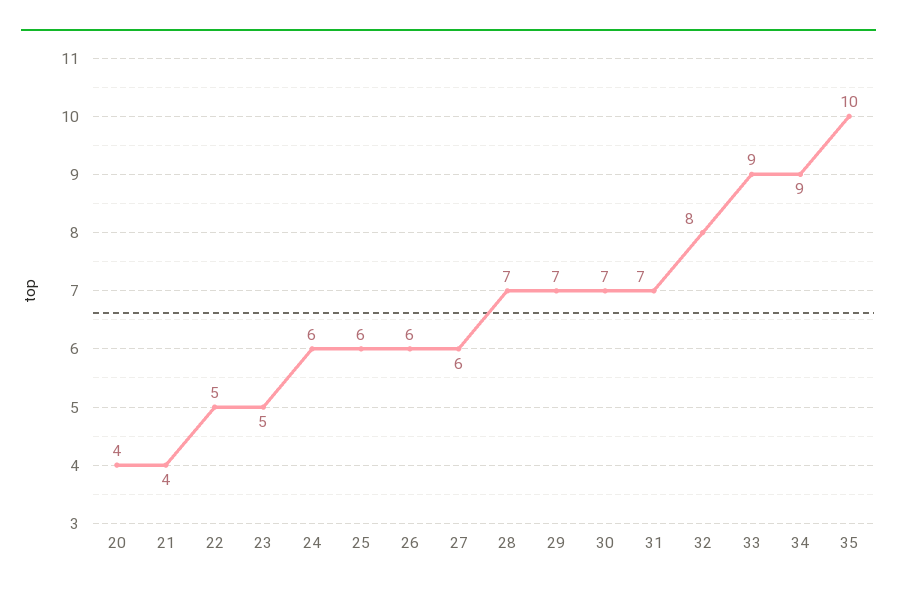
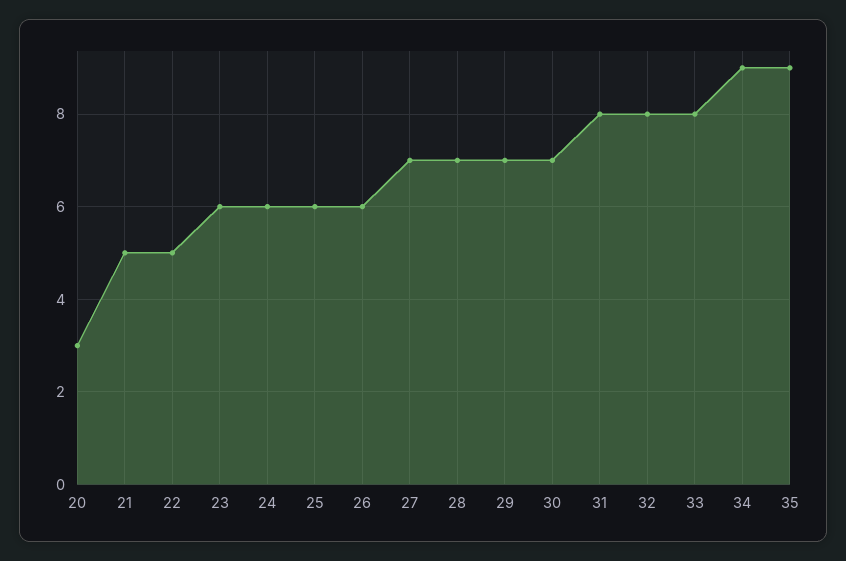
20: 4 -> 3
21: 4 -> 5
23: 5 -> 6
27: 6 -> 7
31: 7 -> 8
33: 9 -> 8
35: 10 -> 9

